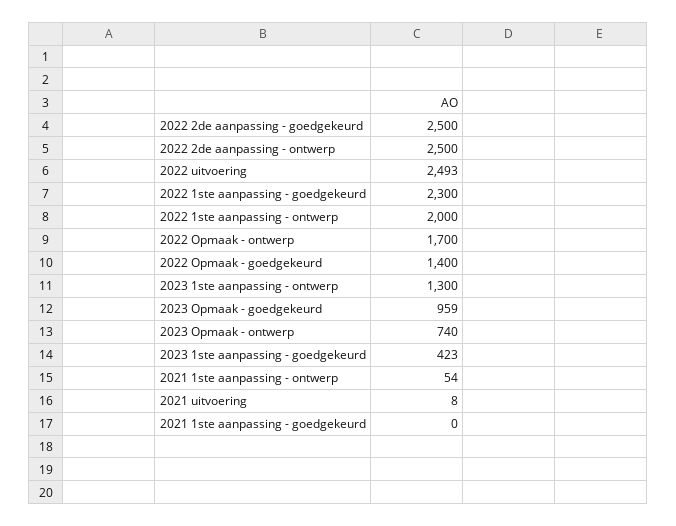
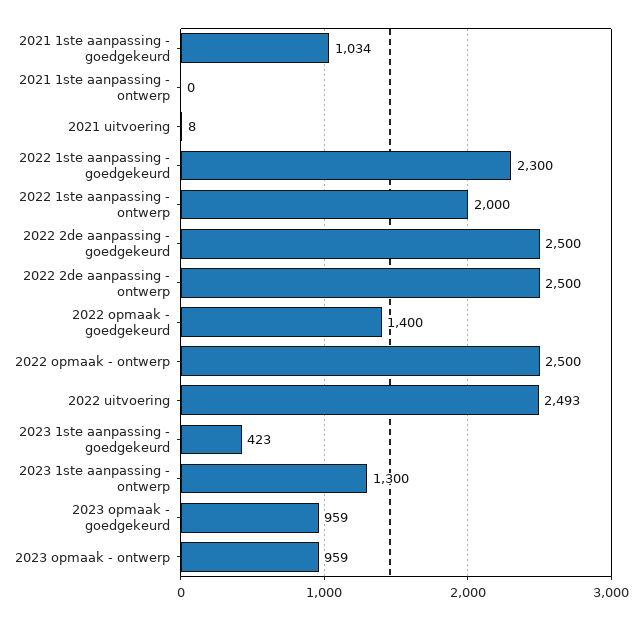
2022 Opmaak - ontwerp: 1700 -> 2500
2023 Opmaak - ontwerp: 740 -> 959
2021 1ste aanpassing - ontwerp: 54 -> 0
2021 1ste aanpassing - goedgekeurd: 0 -> 1034

